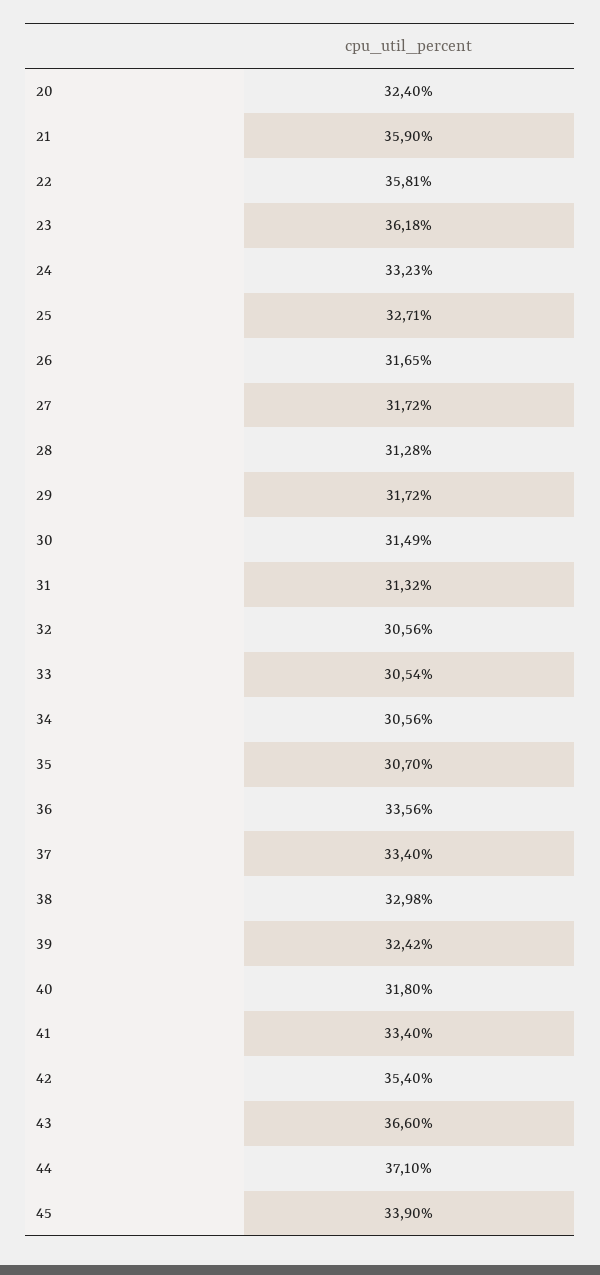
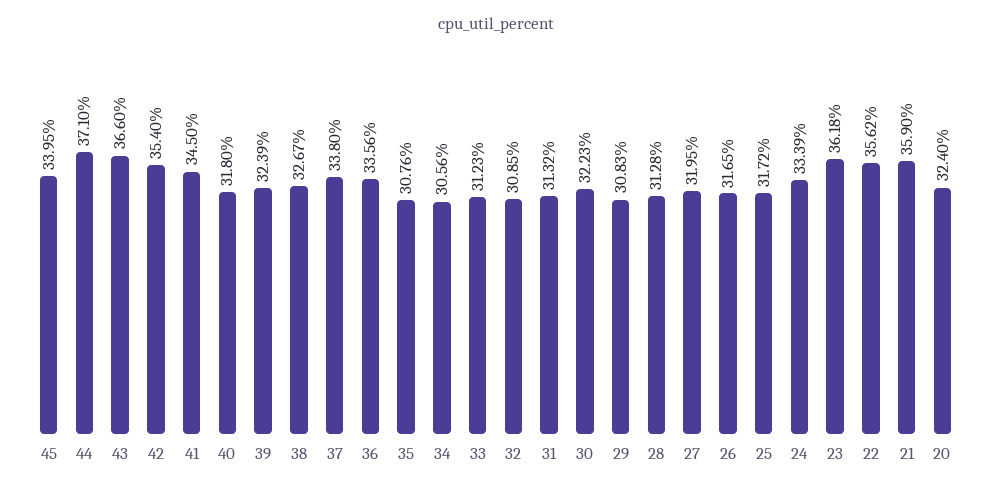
22: 35.81 -> 35.62
24: 33.23 -> 33.39
25: 32.71 -> 31.72
27: 31.72 -> 31.95
29: 31.72 -> 30.83
30: 31.49 -> 32.23
32: 30.56 -> 30.85
33: 30.54 -> 31.23
35: 30.7 -> 30.76
37: 33.4 -> 33.8
38: 32.98 -> 32.67
39: 32.42 -> 32.39
41: 33.4 -> 34.5
45: 33.9 -> 33.95

